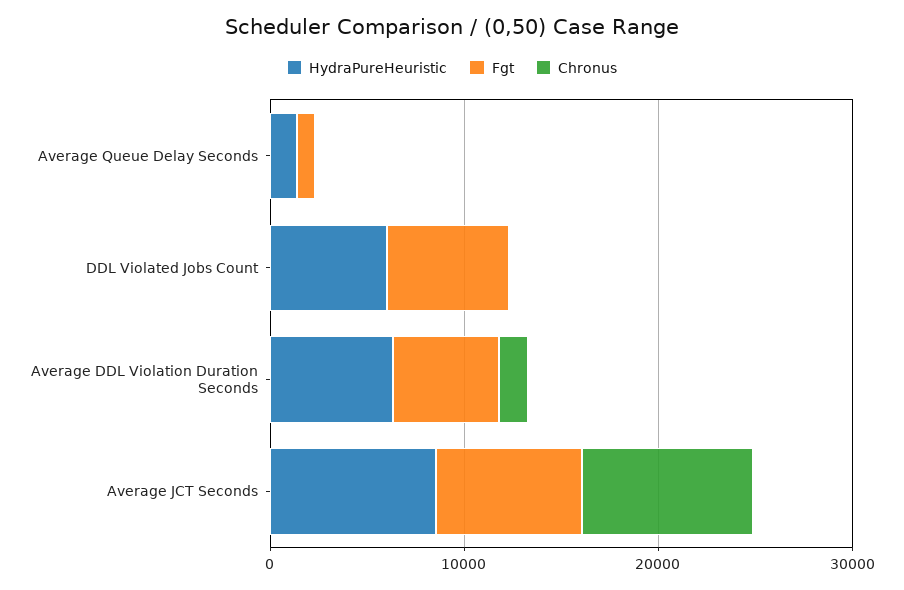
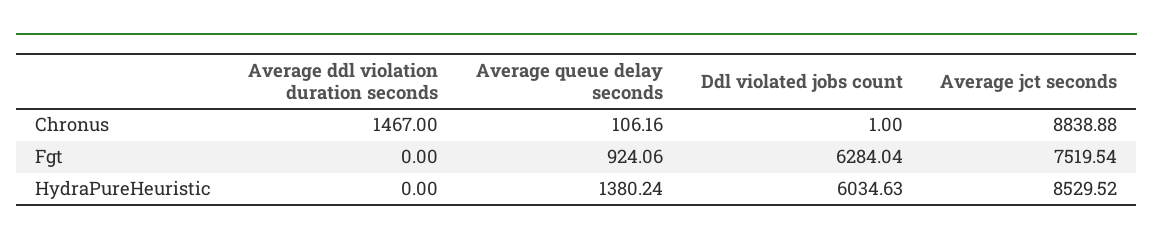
HydraPureHeuristic, Average DDL Violation Duration Seconds: 6000 -> 0
Fgt, Average DDL Violation Duration Seconds: 6000 -> 0

